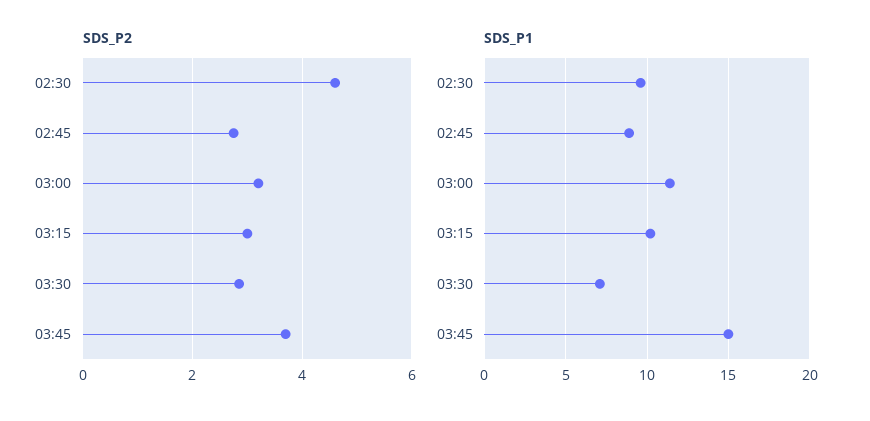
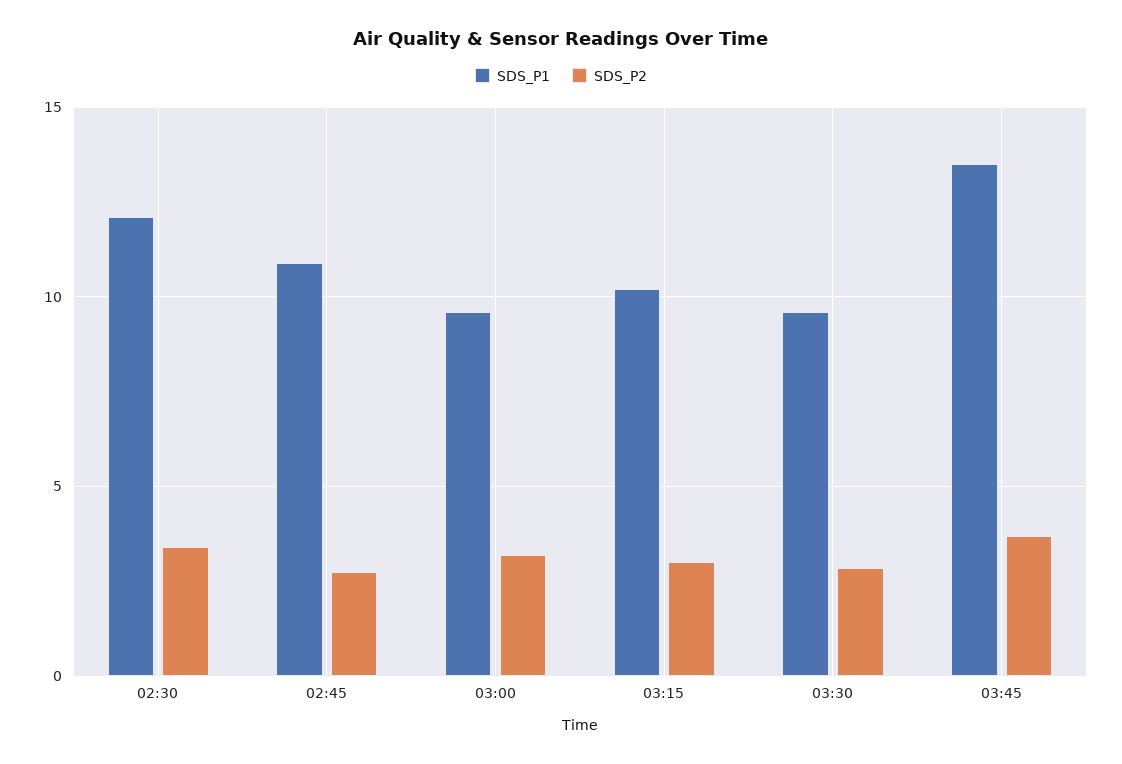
SDS_P2, 02:30: 4.6 -> 3.5
SDS_P1, 02:30: 9.5 -> 12
SDS_P1, 02:45: 9 -> 11
SDS_P1, 03:00: 11.5 -> 9.5
SDS_P1, 03:30: 7 -> 9.5
SDS_P1, 03:45: 15 -> 13.5

